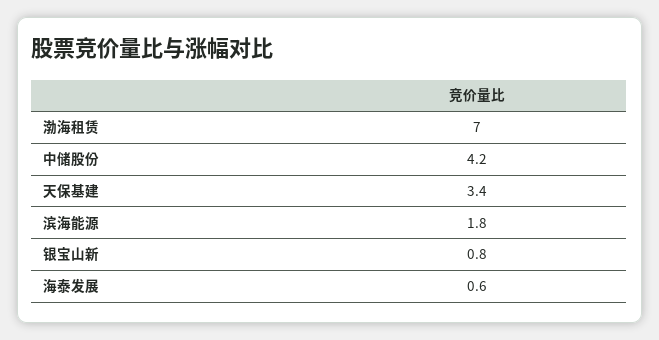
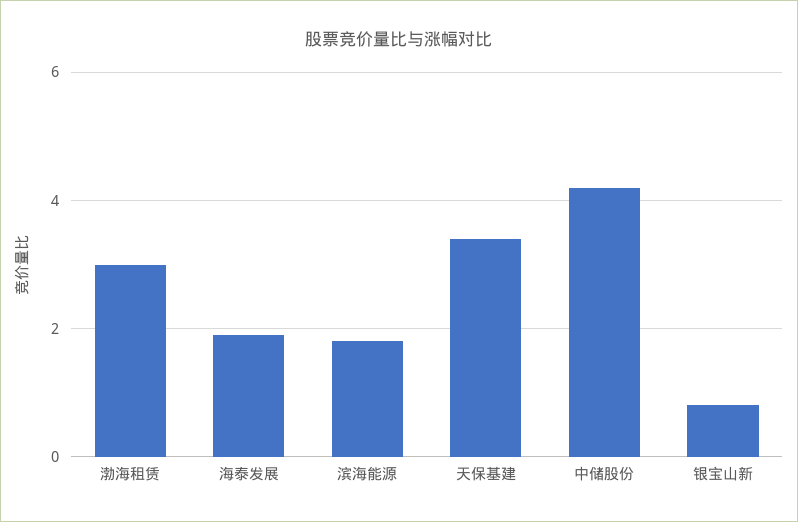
渤海租赁: 7 -> 3
海泰发展: 0.6 -> 2

